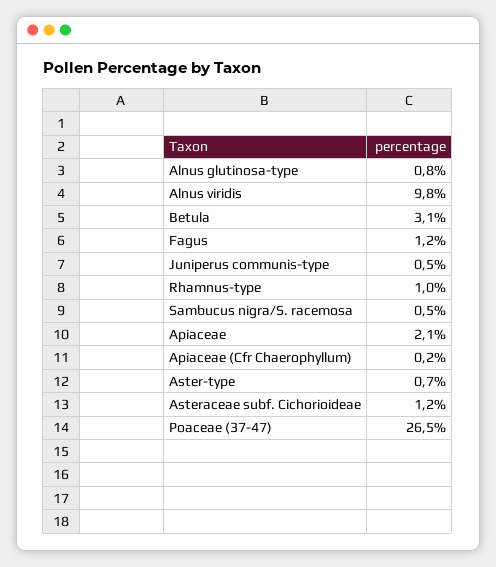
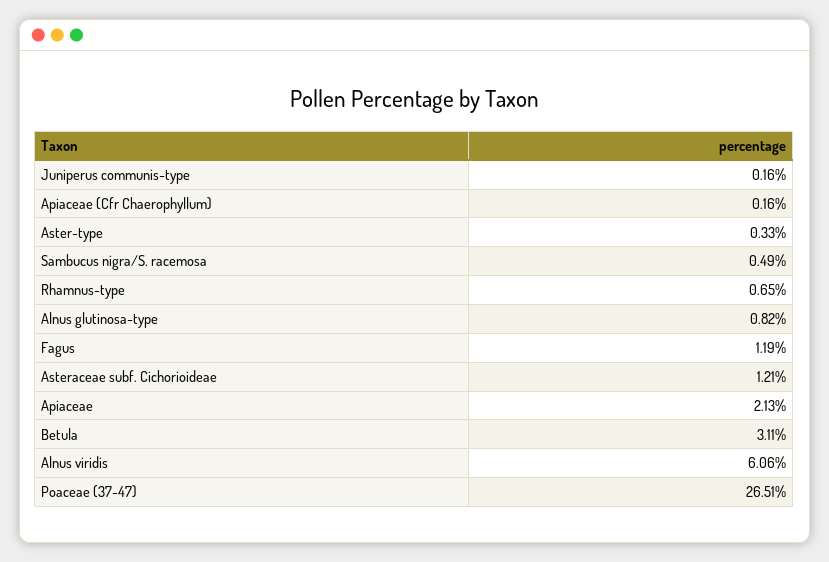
Alnus viridis: 9.8 -> 6.06
Juniperus communis-type: 0.5 -> 0.16
Rhamnus-type: 1 -> 0.65
Aster-type: 0.7 -> 0.33

